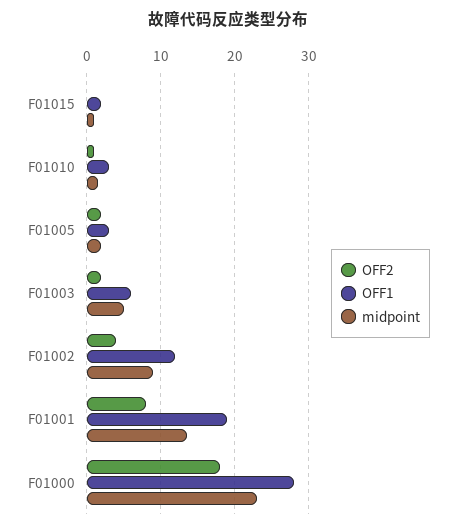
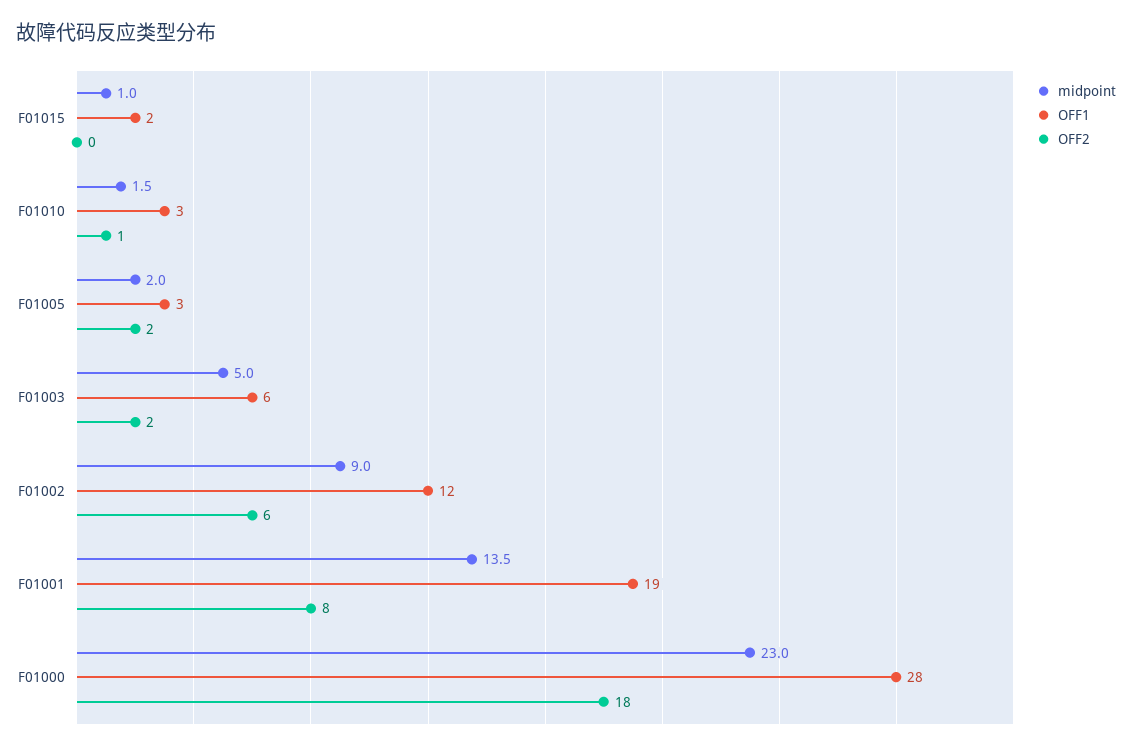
OFF2, F01002: 4 -> 6

